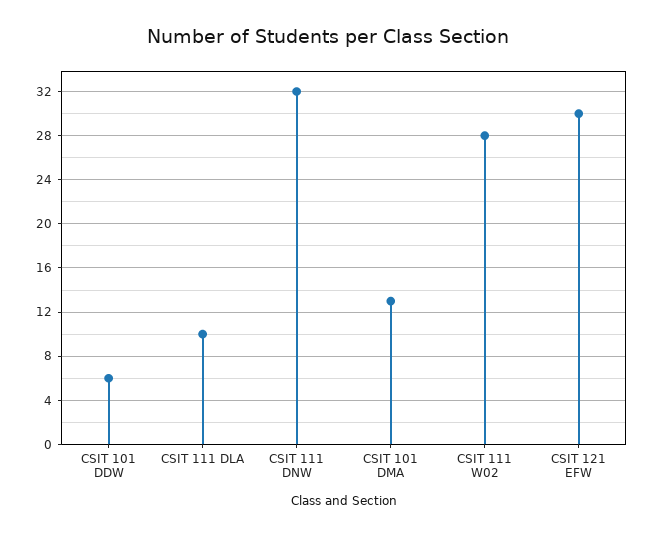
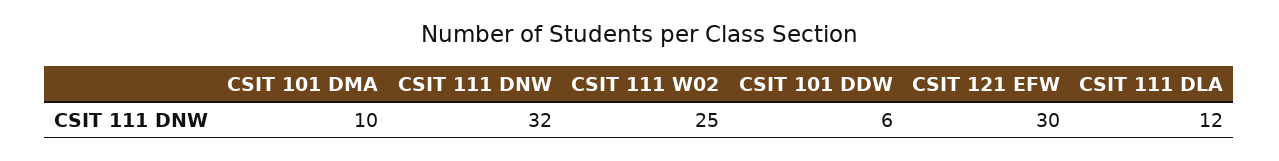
CSIT 111 DLA: 10 -> 12
CSIT 101 DMA: 13 -> 10
CSIT 111 W02: 28 -> 25

